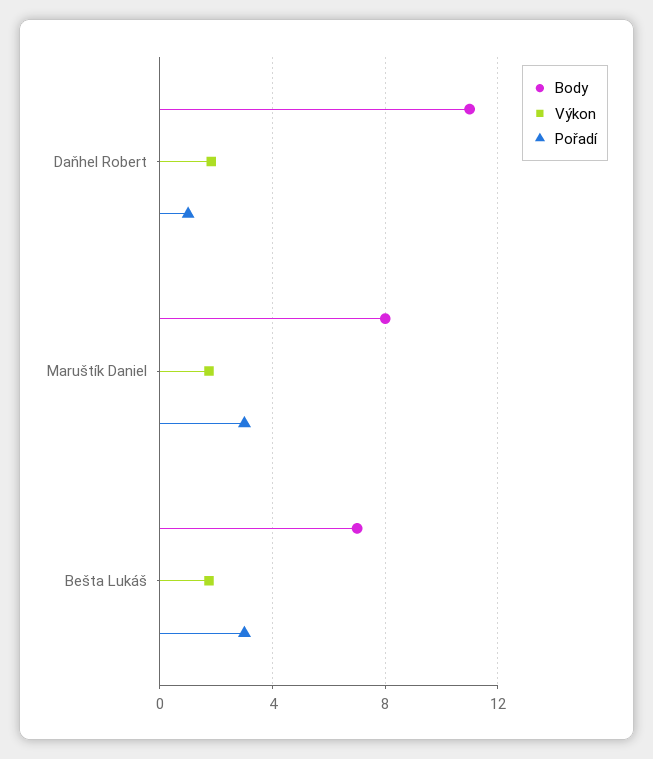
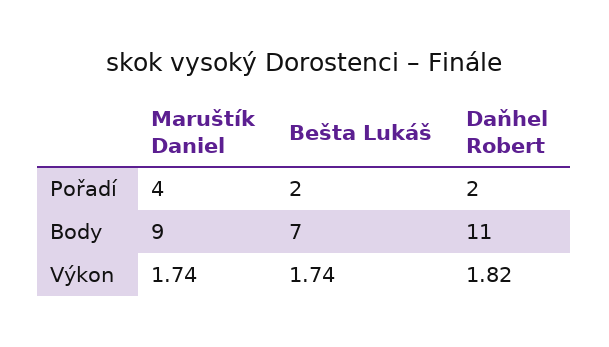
Pořadí, Daňhel Robert: 1 -> 2
Body, Maruštík Daniel: 8 -> 9
Pořadí, Maruštík Daniel: 3 -> 4
Pořadí, Bešta Lukáš: 3 -> 2

